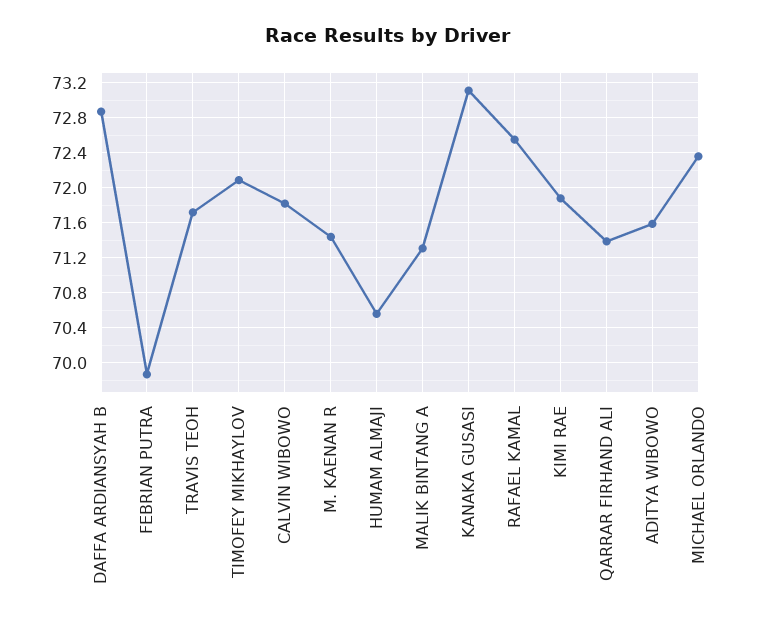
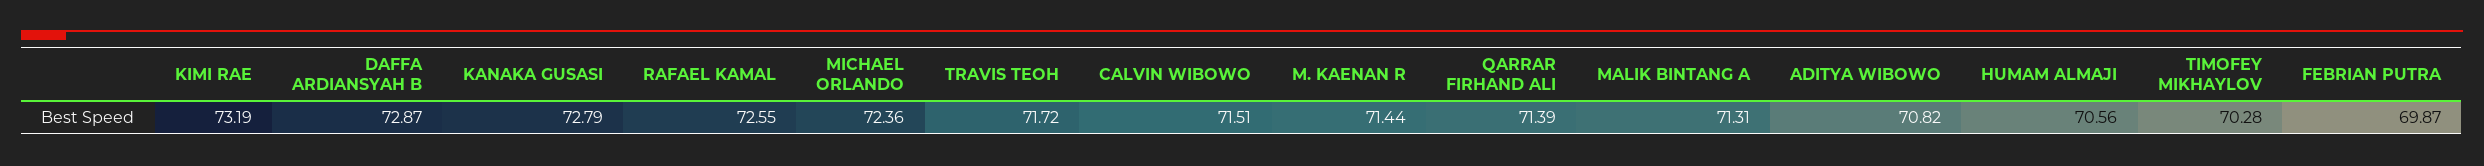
TIMOFEY MIKHAYLOV: 72.1 -> 70.28
CALVIN WIBOWO: 71.8 -> 71.51
KANAKA GUSASI: 73.1 -> 72.79
KIMI RAE: 71.9 -> 73.19
ADITYA WIBOWO: 71.6 -> 70.82

